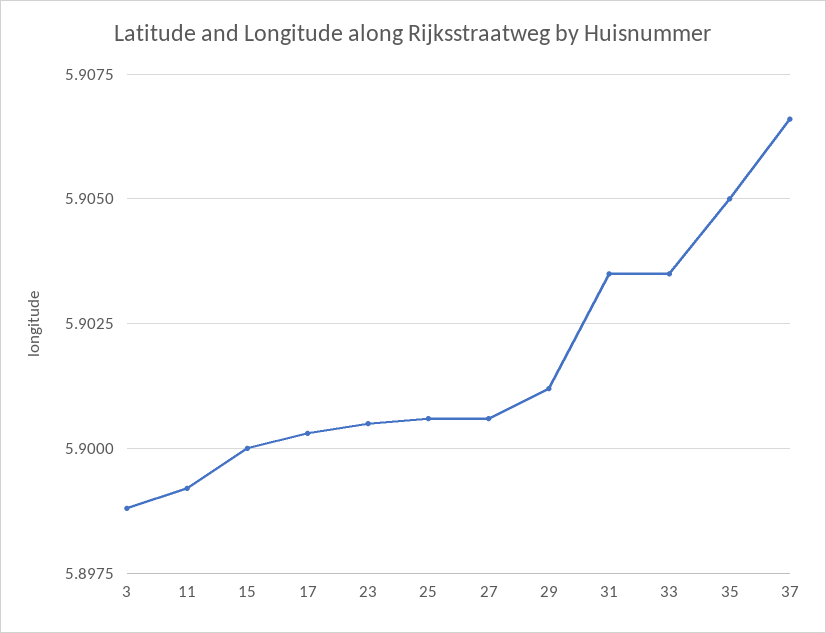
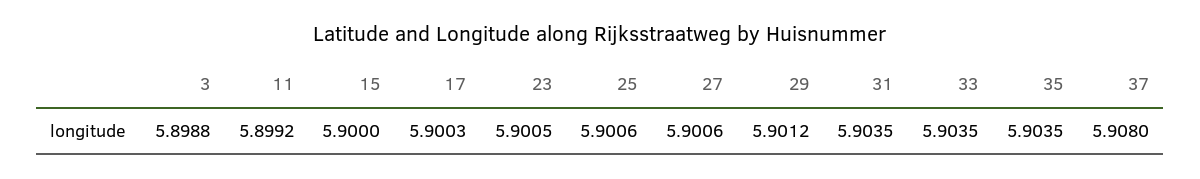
35: 5.905 -> 5.9035
37: 5.9065 -> 5.908

